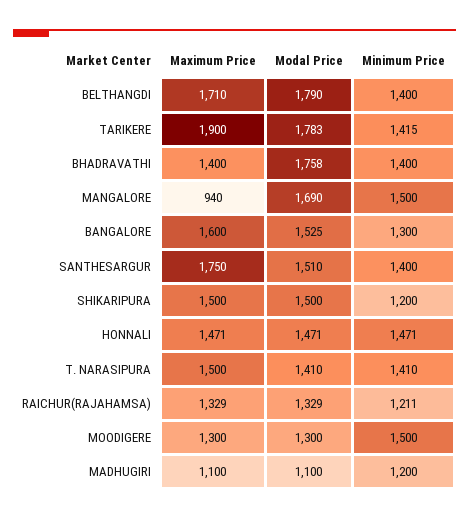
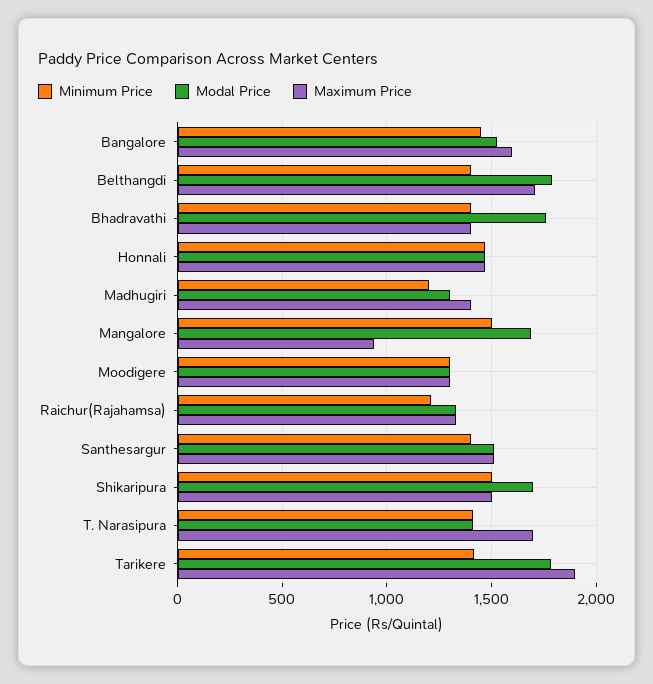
Minimum Price, BANGALORE: 1300 -> 1450
Maximum Price, SANTHESARGUR: 1750 -> 1500
Modal Price, SHIKARIPURA: 1500 -> 1700
Minimum Price, SHIKARIPURA: 1200 -> 1500
Maximum Price, T. NARASIPURA: 1500 -> 1700
Minimum Price, MOODIGERE: 1500 -> 1300
Maximum Price, MADHUGIRI: 1100 -> 1400
Modal Price, MADHUGIRI: 1100 -> 1300

